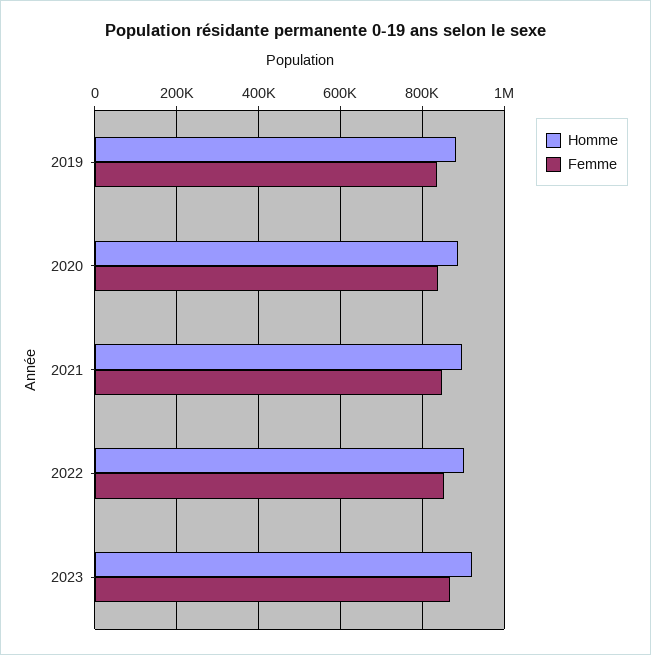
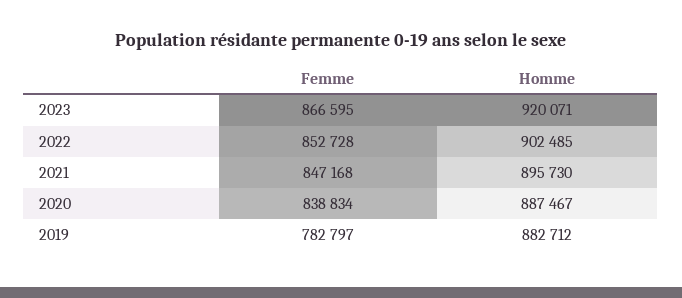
Femme, 2019: 840000 -> 782797

